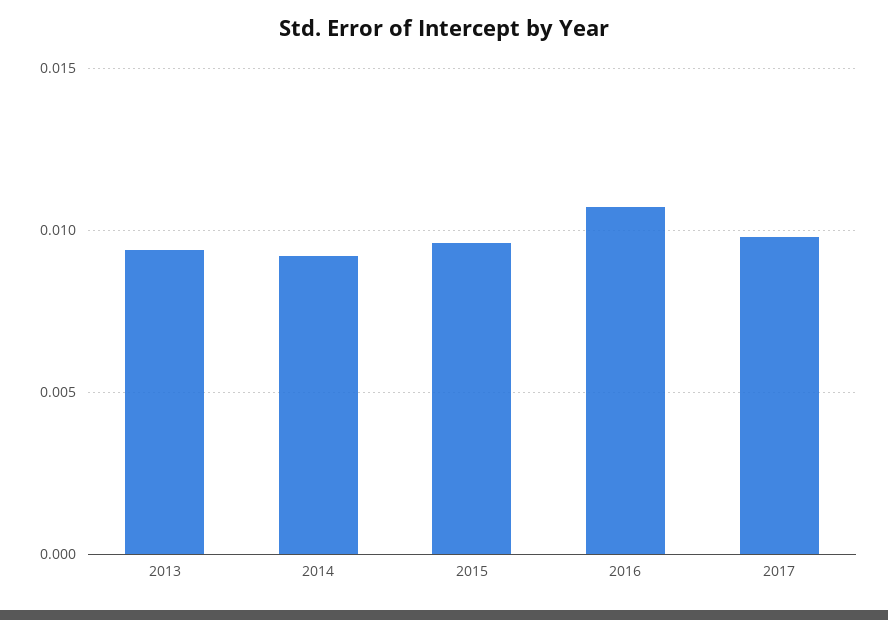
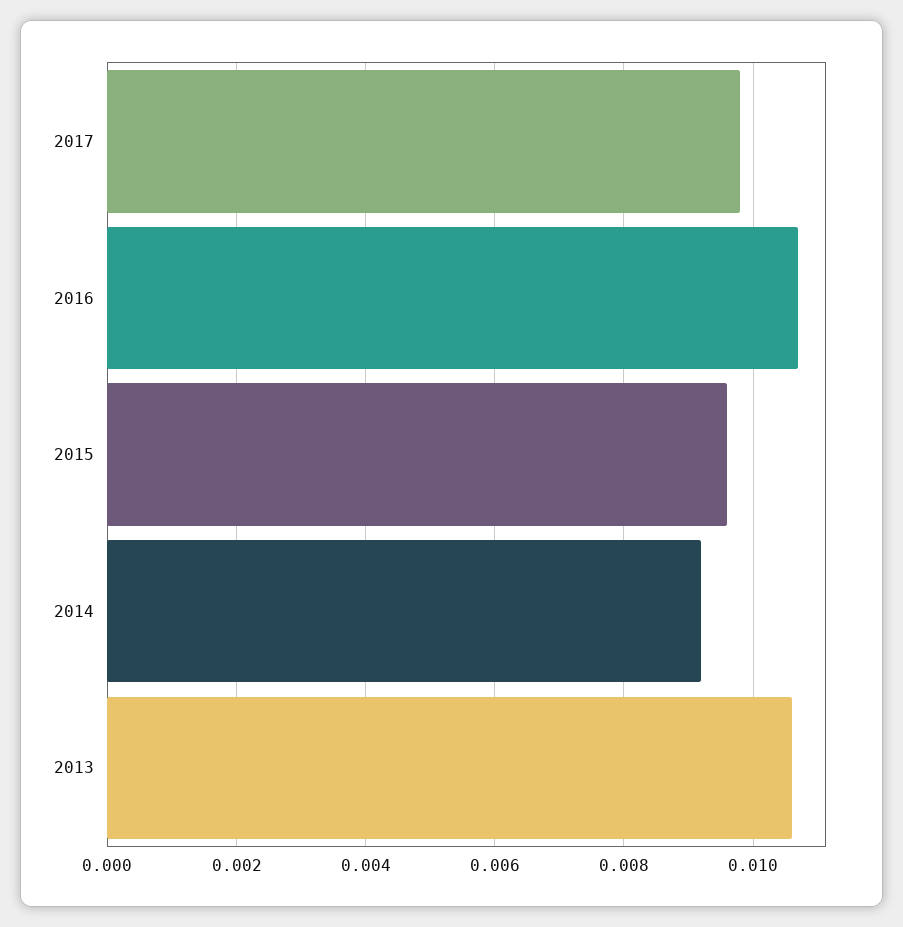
2013: 0.0095 -> 0.0105

